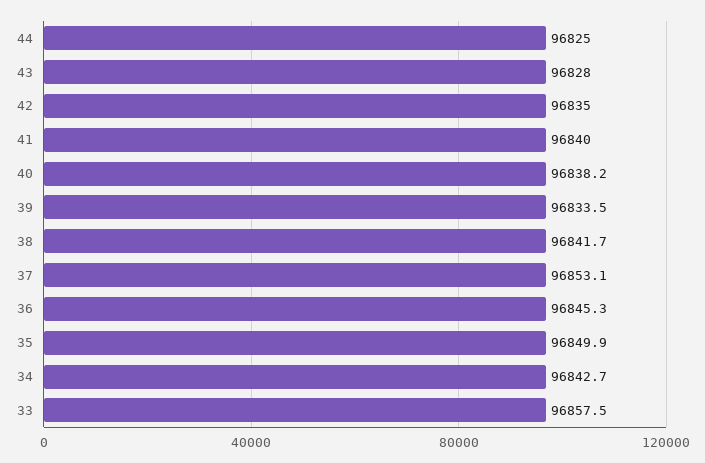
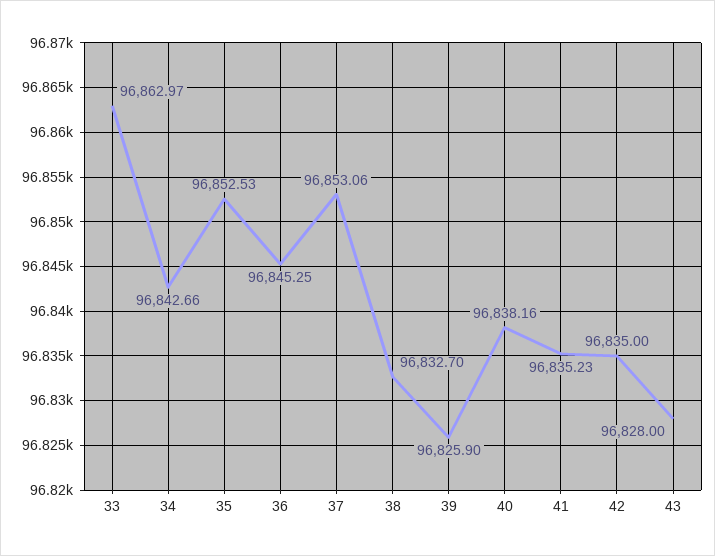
44: 96825 -> none
41: 96840 -> 96835.23
39: 96833.5 -> 96825.9
38: 96841.7 -> 96832.7
35: 96849.9 -> 96852.53
33: 96857.5 -> 96862.97

